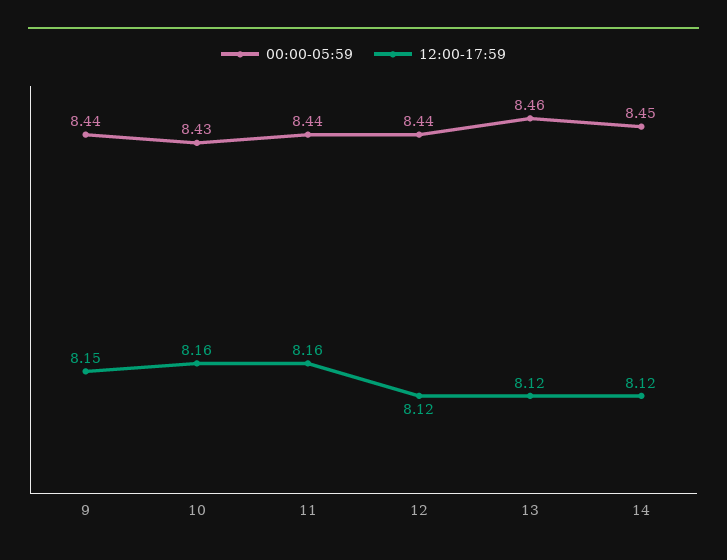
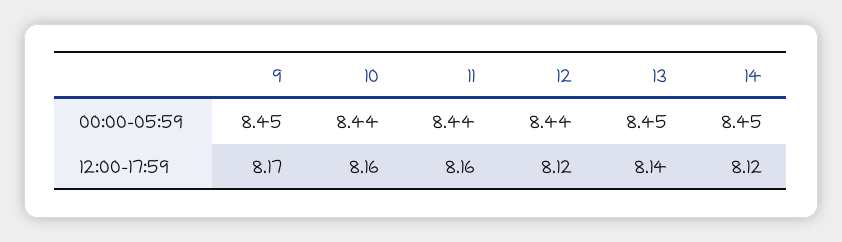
00:00-05:59, 9: 8.44 -> 8.45
12:00-17:59, 9: 8.15 -> 8.17
00:00-05:59, 10: 8.43 -> 8.44
00:00-05:59, 13: 8.46 -> 8.45
12:00-17:59, 13: 8.12 -> 8.14

